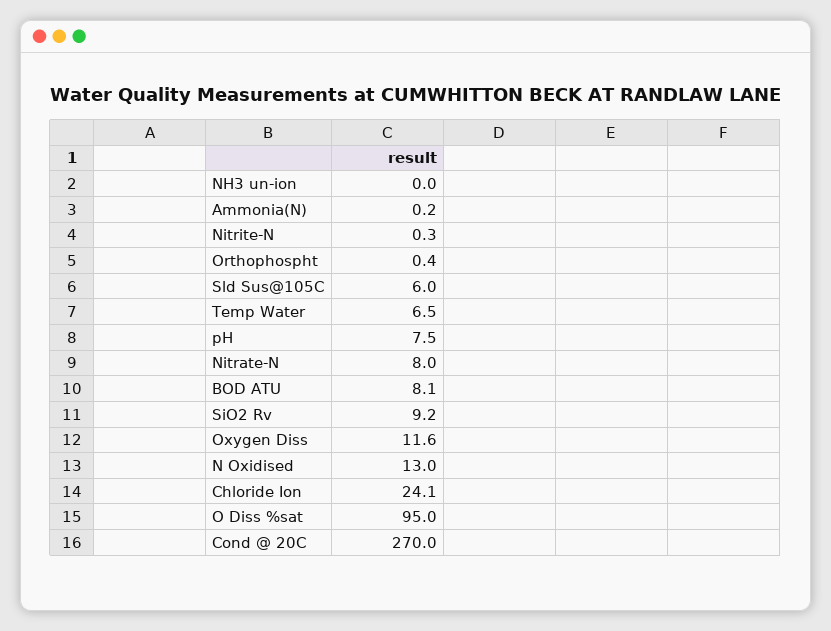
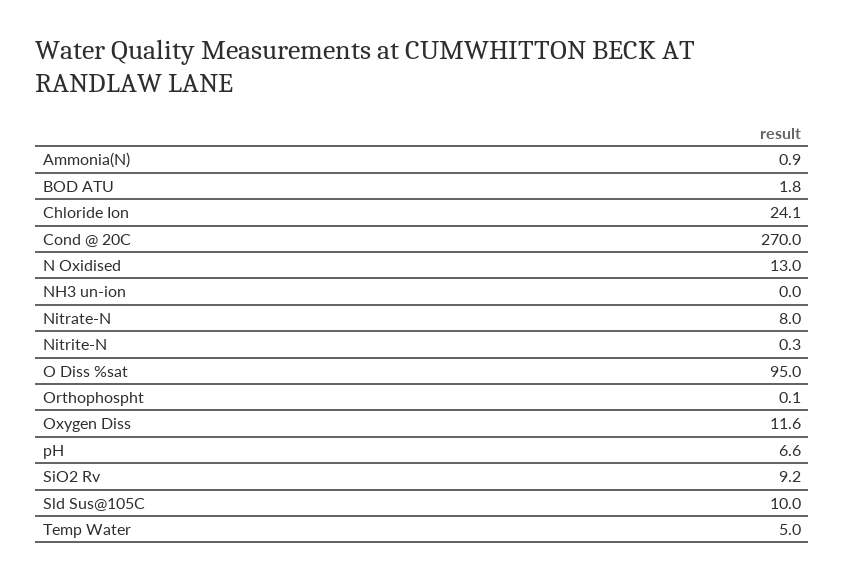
Ammonia(N): 0.2 -> 0.9
Orthophospht: 0.4 -> 0.1
Sld Sus@105C: 6 -> 10
Temp Water: 6.5 -> 5
pH: 7.5 -> 6.6
BOD ATU: 8.1 -> 1.8

